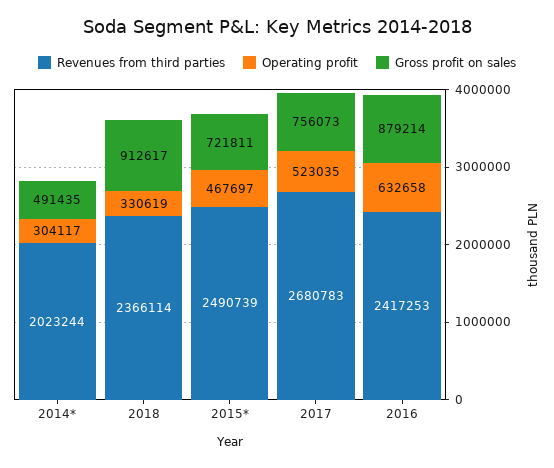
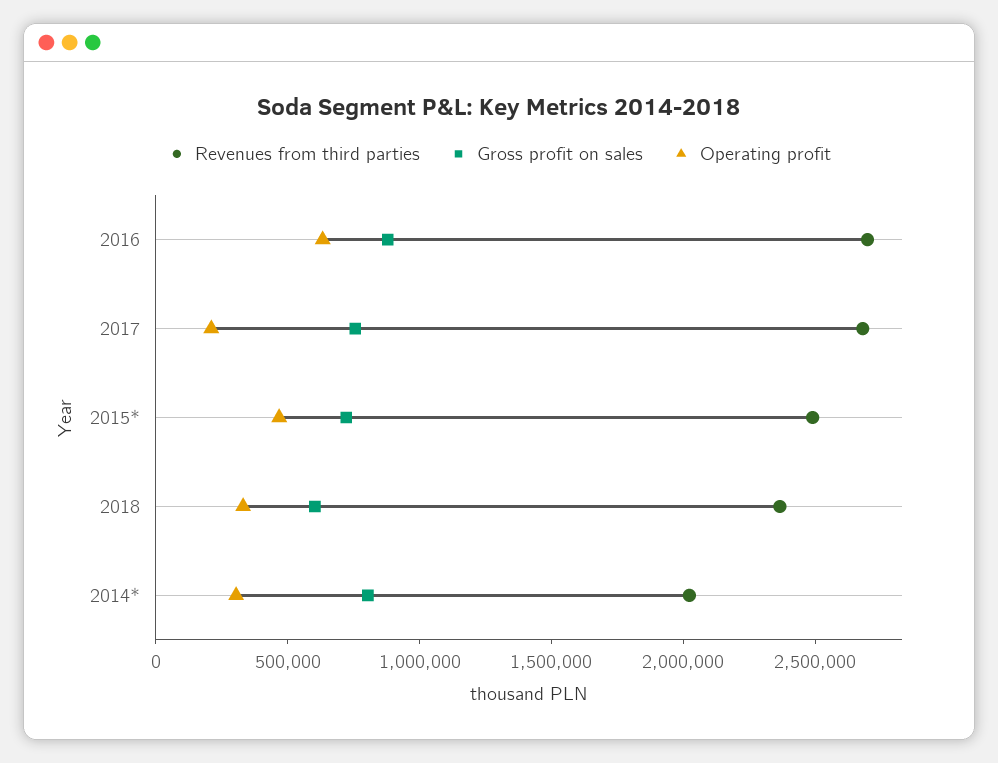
Gross profit on sales, 2014*: 491435 -> 800000
Gross profit on sales, 2018: 912617 -> 600000
Operating profit, 2017: 523035 -> 200000
Revenues from third parties, 2016: 2417253 -> 2700000

